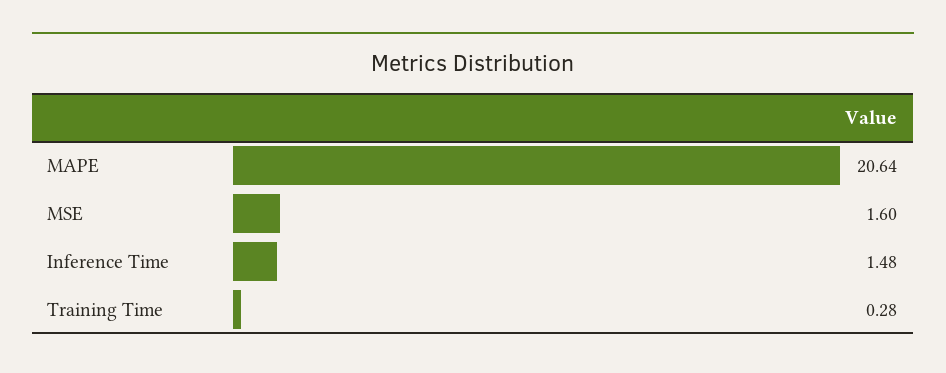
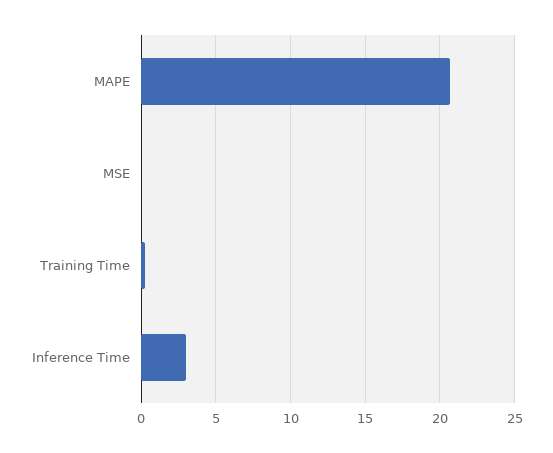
MSE: 1.6 -> 0
Inference Time: 1.48 -> 3

